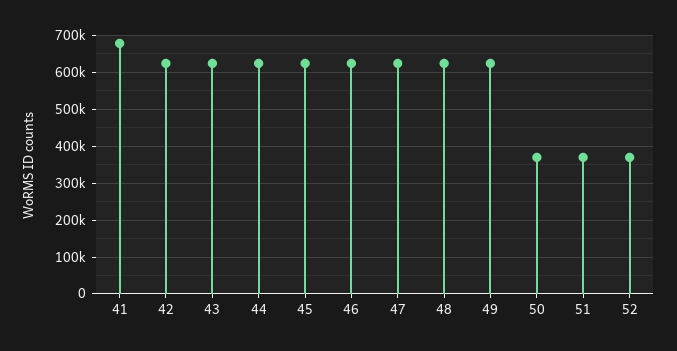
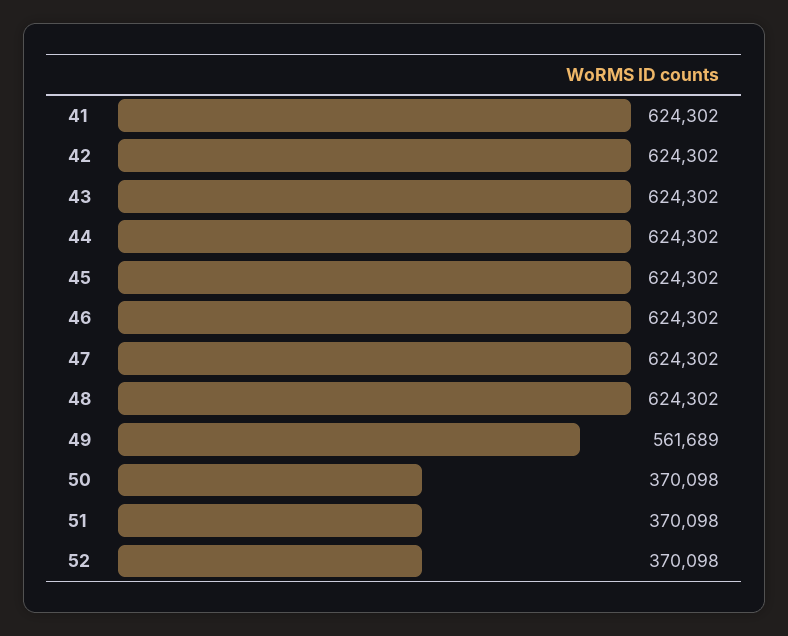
41: 680000 -> 624302
49: 620000 -> 561689

